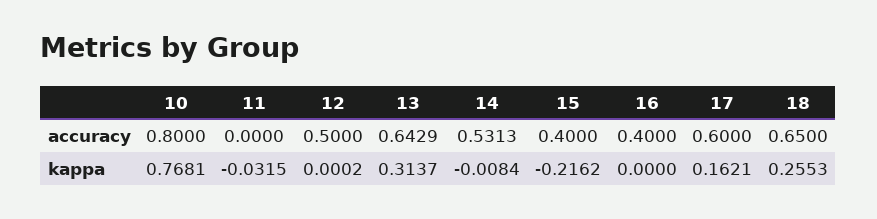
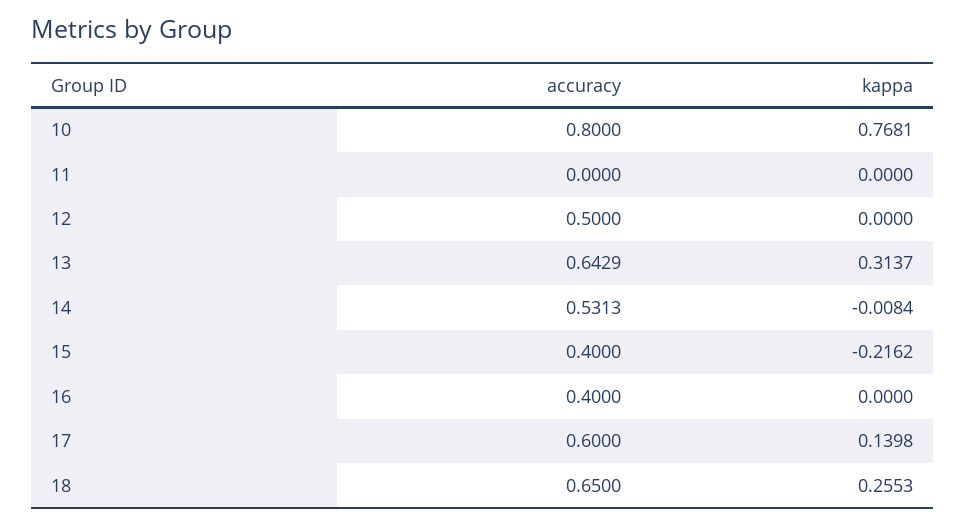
11, kappa: -0.0315 -> 0
12, kappa: 0.0002 -> 0
17, kappa: 0.1621 -> 0.1398

